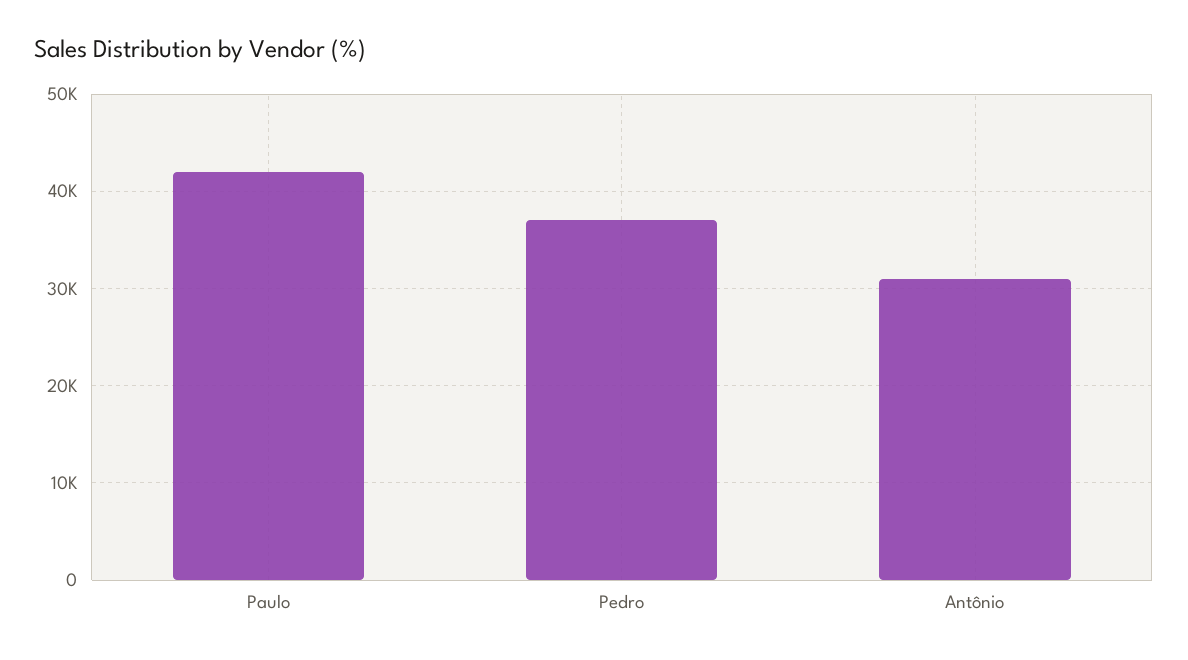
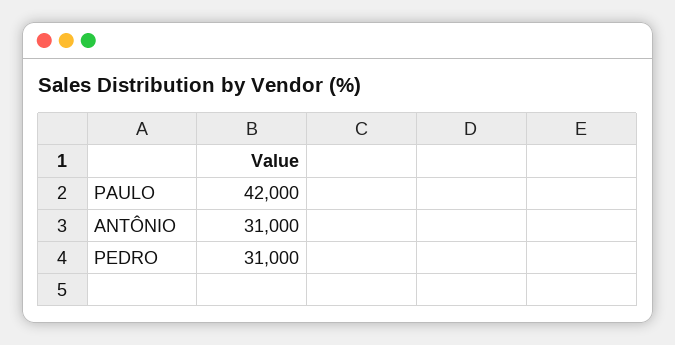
Pedro: 37000 -> 31000

